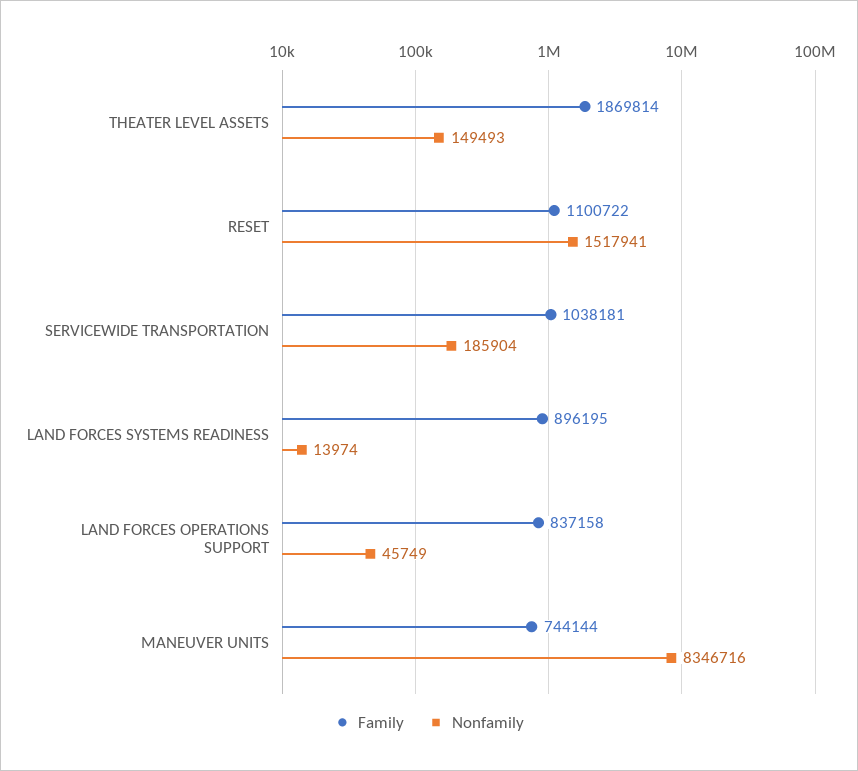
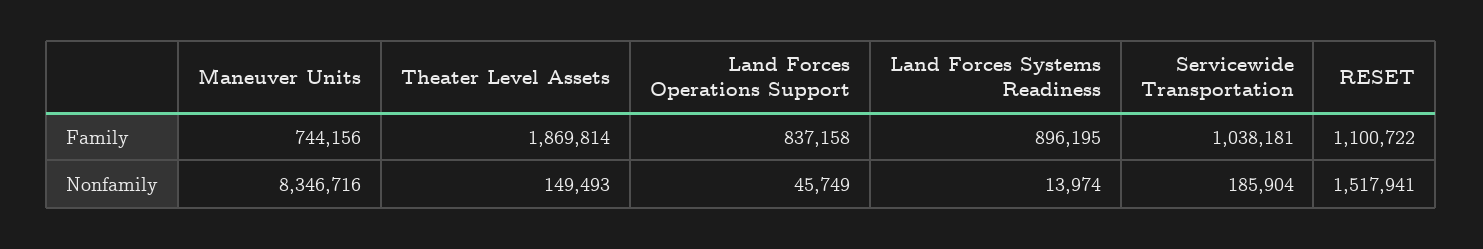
Family, MANEUVER UNITS: 744144 -> 744156

